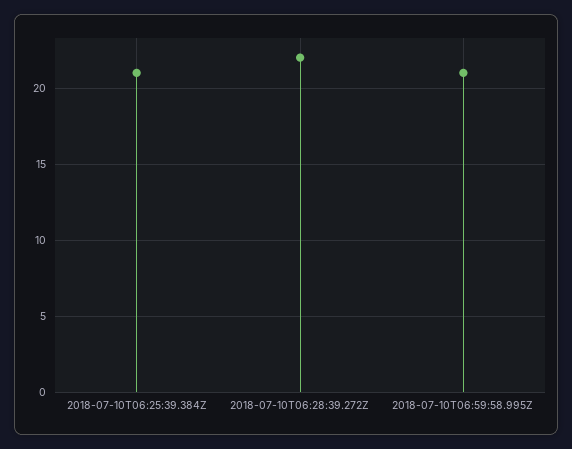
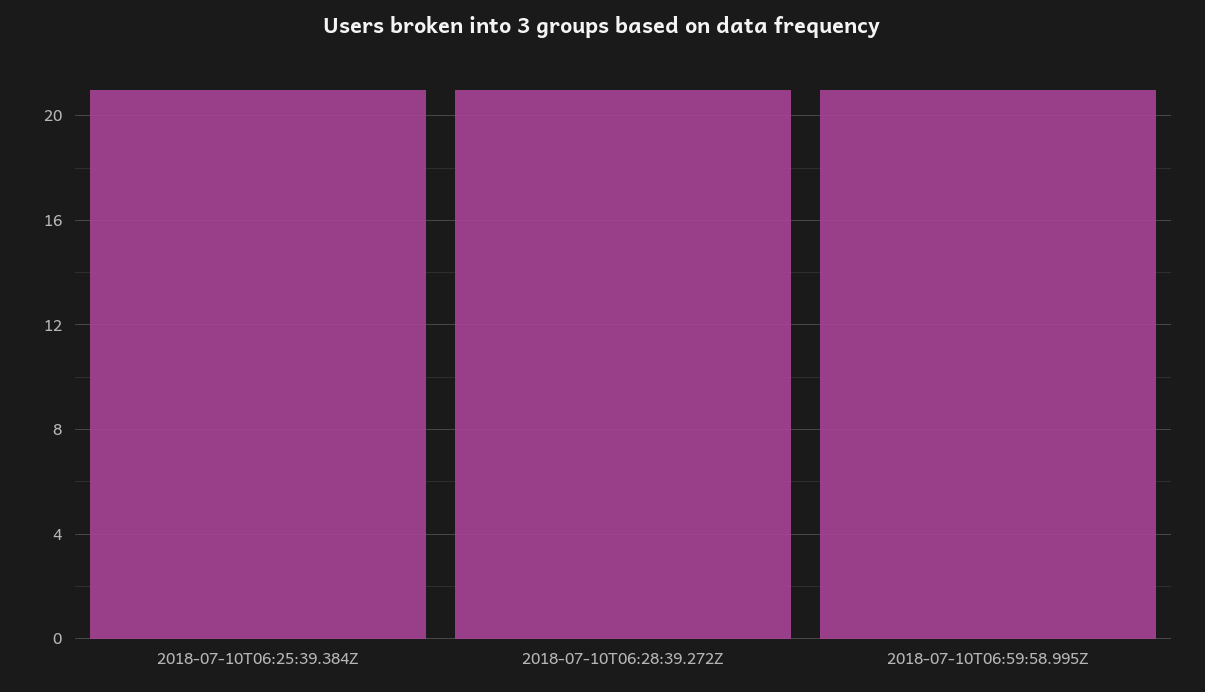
2018-07-10T06:28:39.272Z: 22 -> 21

